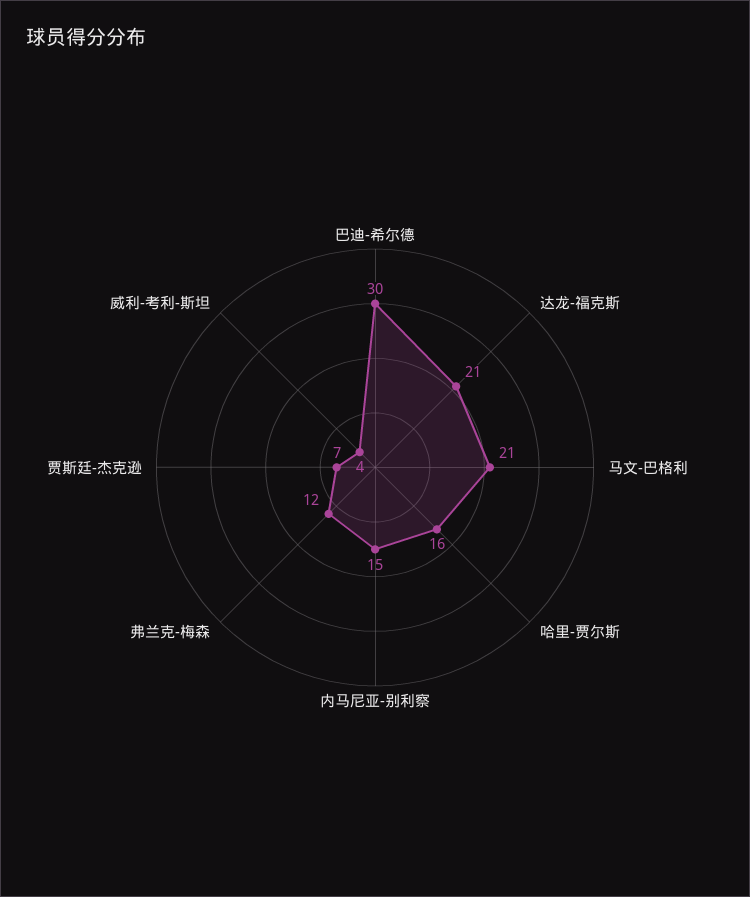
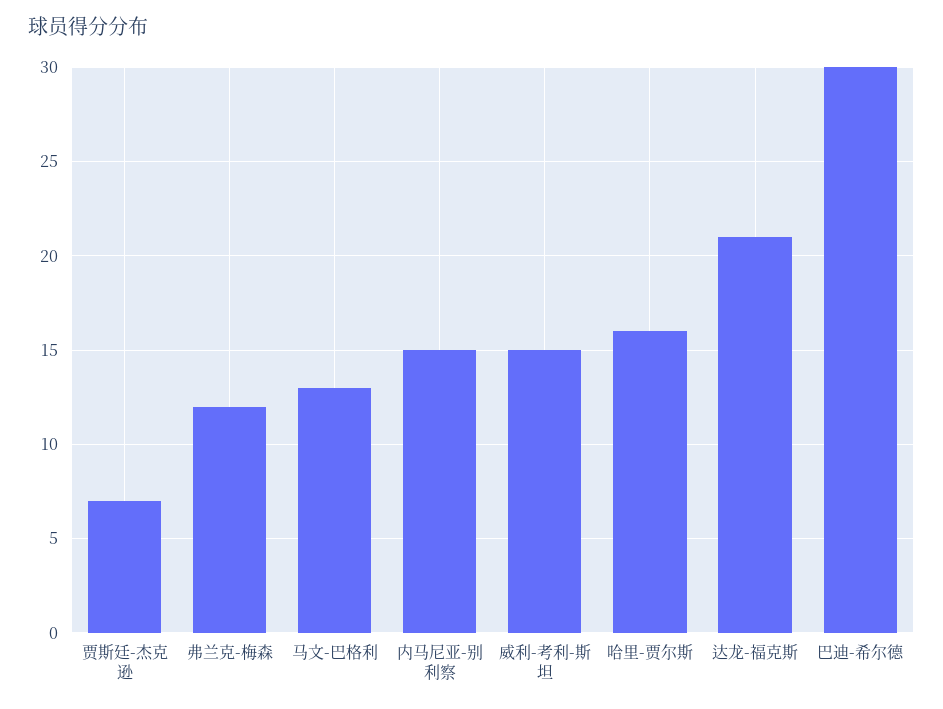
马文-巴格利: 21 -> 13
威利-考利-斯坦: 4 -> 15

